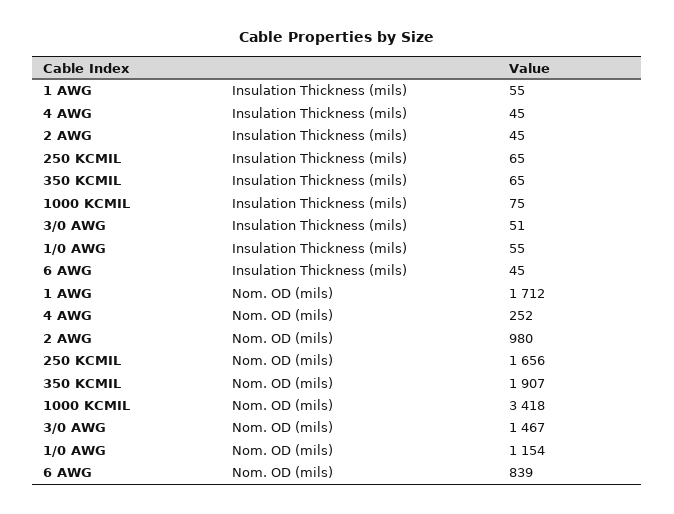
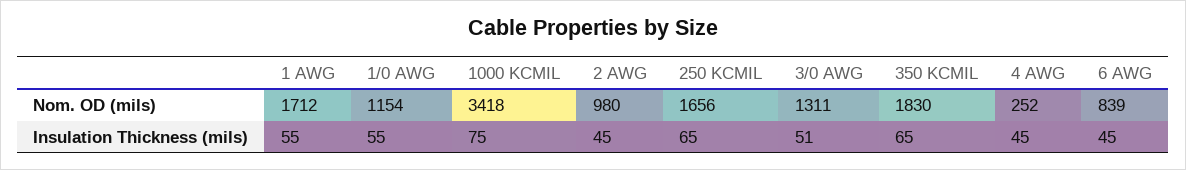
350 KCMIL, Nom. OD (mils): 1907 -> 1830
3/0 AWG, Nom. OD (mils): 1467 -> 1311

